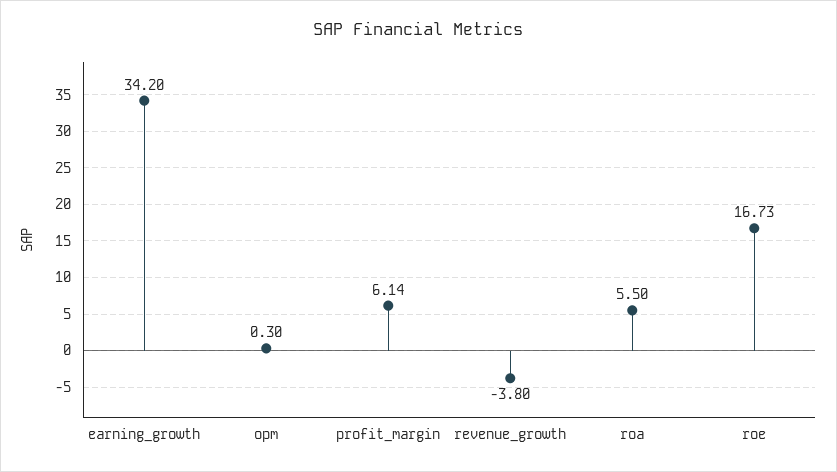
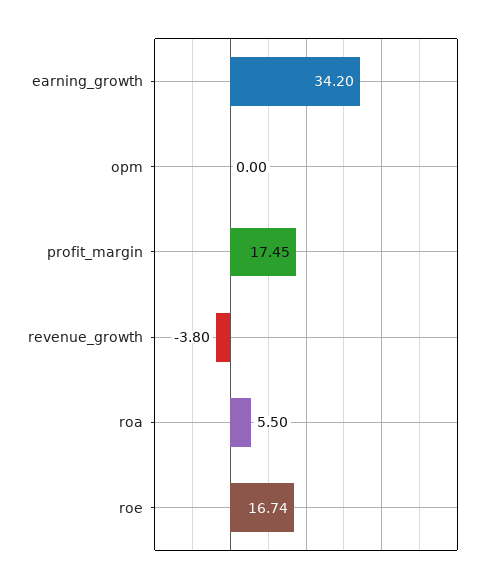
opm: 0.3 -> 0
profit_margin: 6.14 -> 17.45
roe: 16.73 -> 16.74

